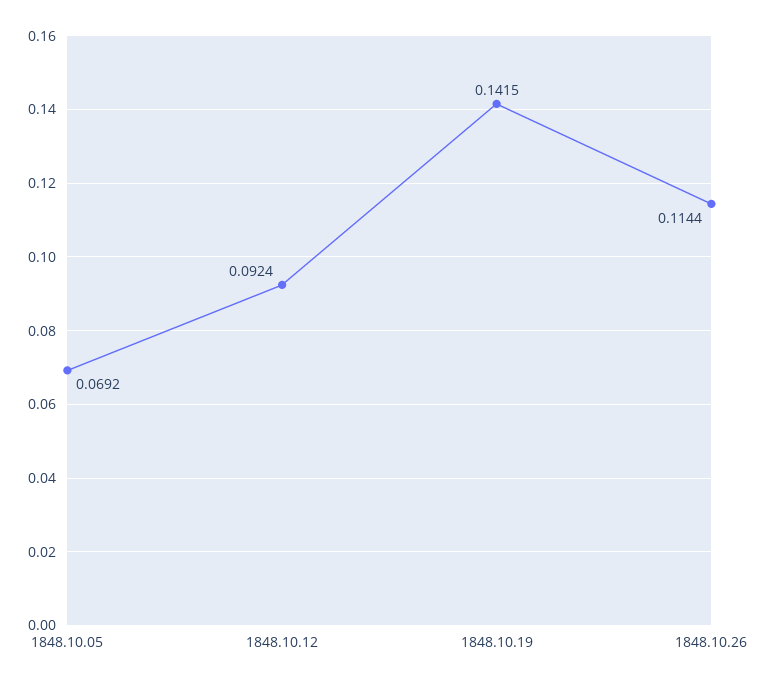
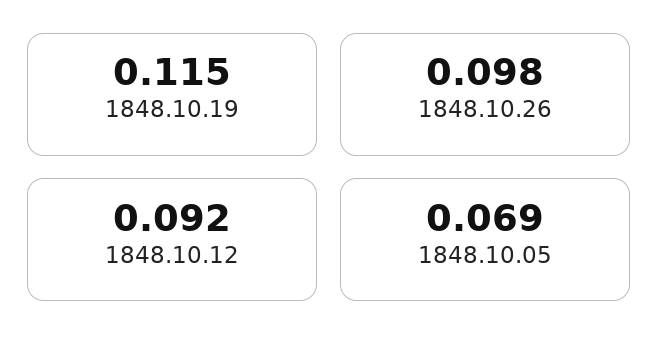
1848.10.19: 0.1415 -> 0.115
1848.10.26: 0.1144 -> 0.098

